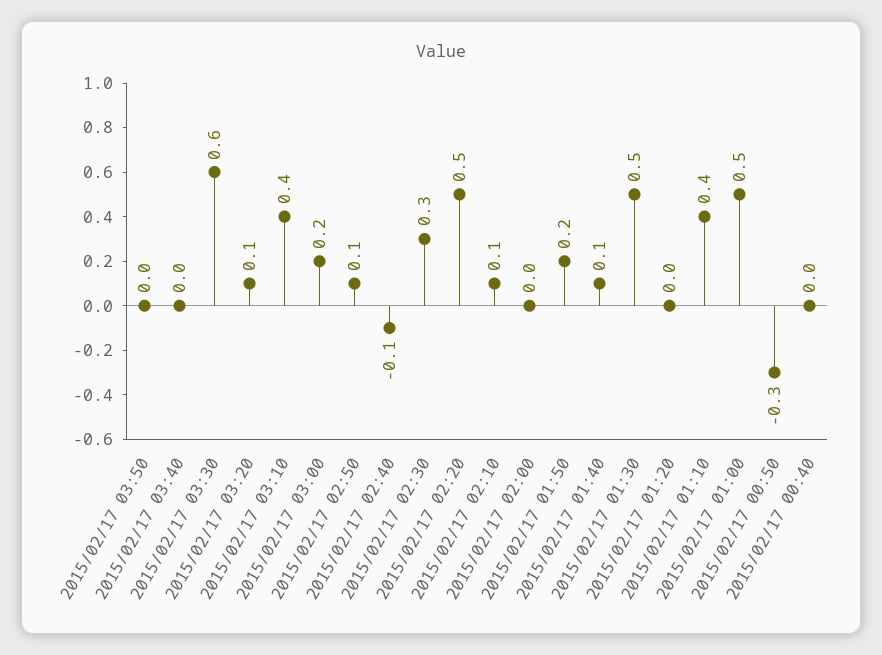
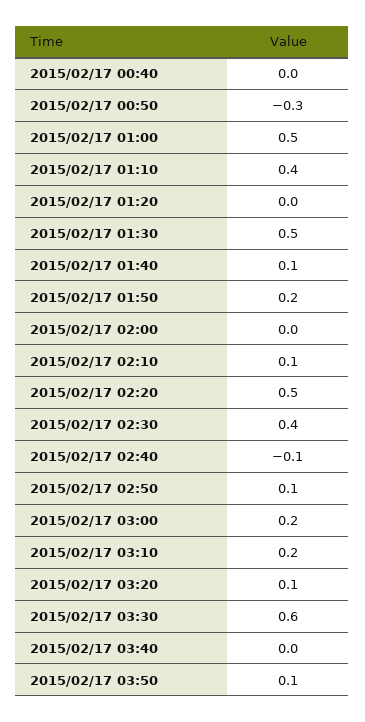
2015/02/17 03:50: 0 -> 0.1
2015/02/17 03:10: 0.4 -> 0.2
2015/02/17 02:30: 0.3 -> 0.4

